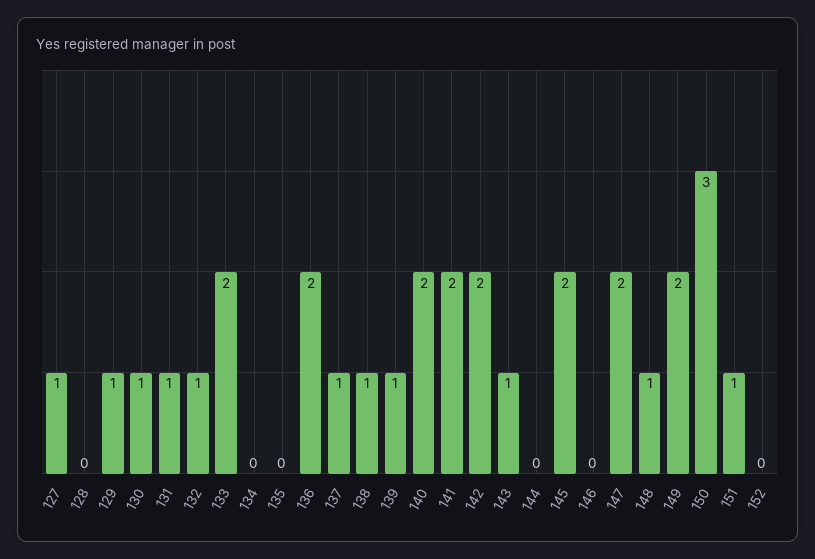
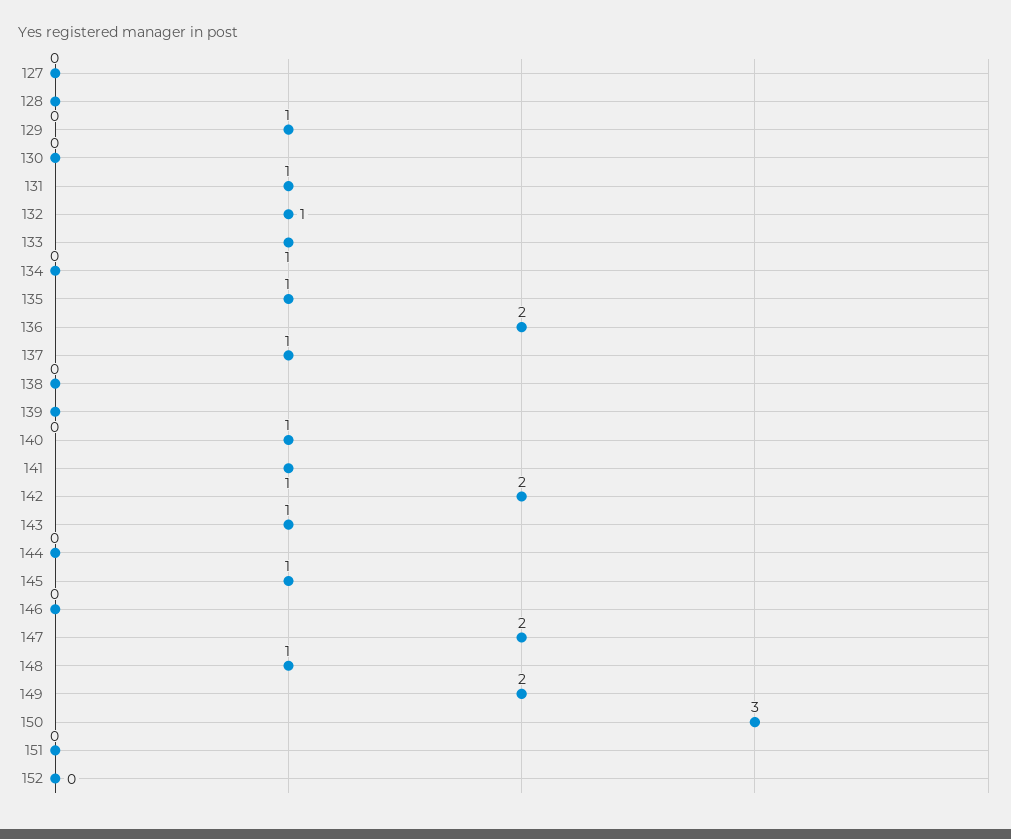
127: 1 -> 0
130: 1 -> 0
133: 2 -> 1
135: 0 -> 1
138: 1 -> 0
139: 1 -> 0
140: 2 -> 1
141: 2 -> 1
145: 2 -> 1
151: 1 -> 0

